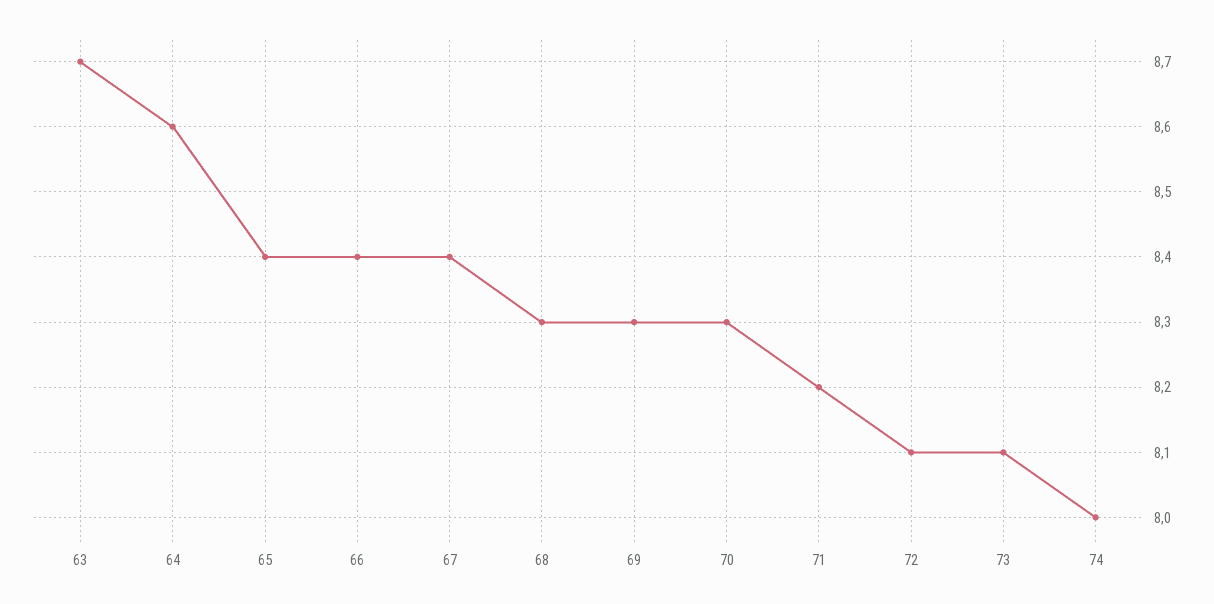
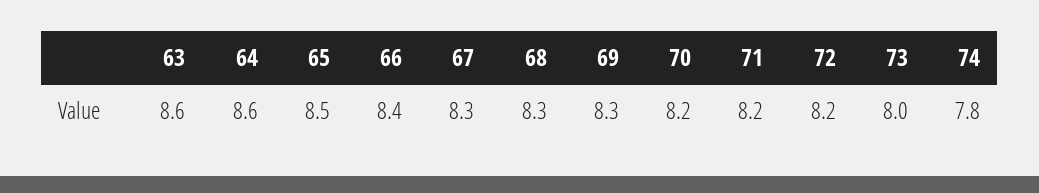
63: 8.7 -> 8.6
65: 8.4 -> 8.5
67: 8.4 -> 8.3
70: 8.3 -> 8.2
72: 8.1 -> 8.2
73: 8.1 -> 8
74: 8 -> 7.8

